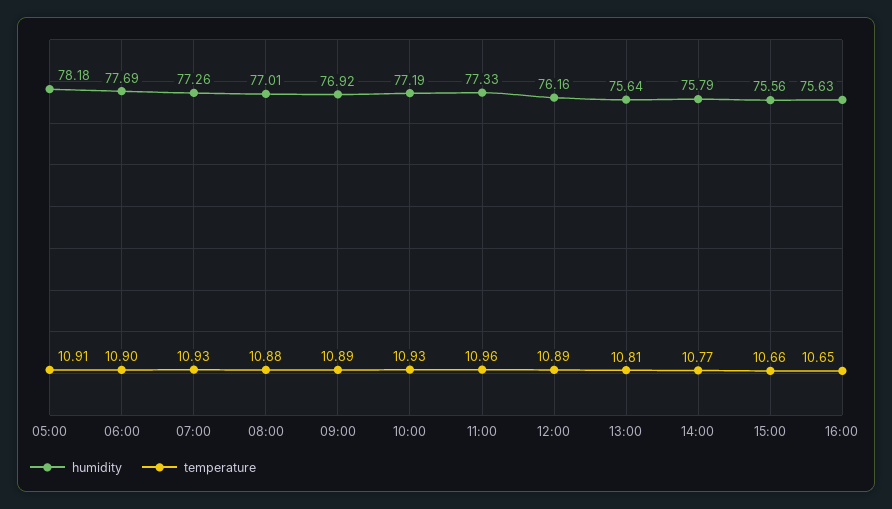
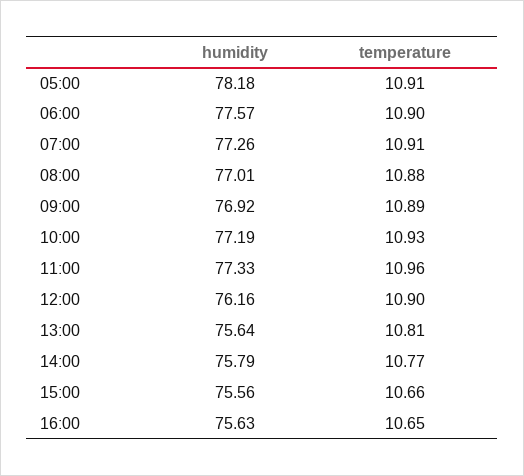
humidity, 06:00: 77.69 -> 77.57
temperature, 07:00: 10.93 -> 10.91
temperature, 12:00: 10.89 -> 10.9

